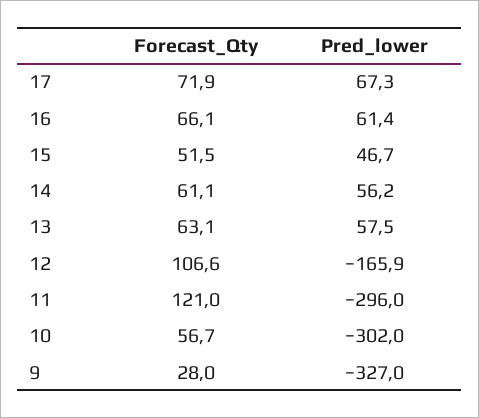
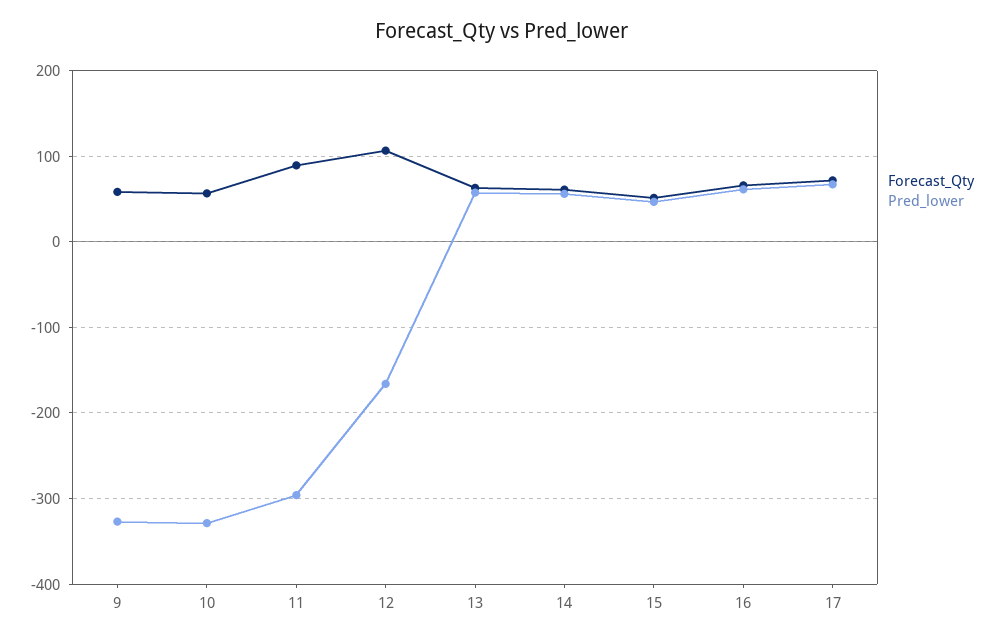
Forecast_Qty, 11: 121 -> 90
Pred_lower, 10: -302 -> -330
Forecast_Qty, 9: 28 -> 60

